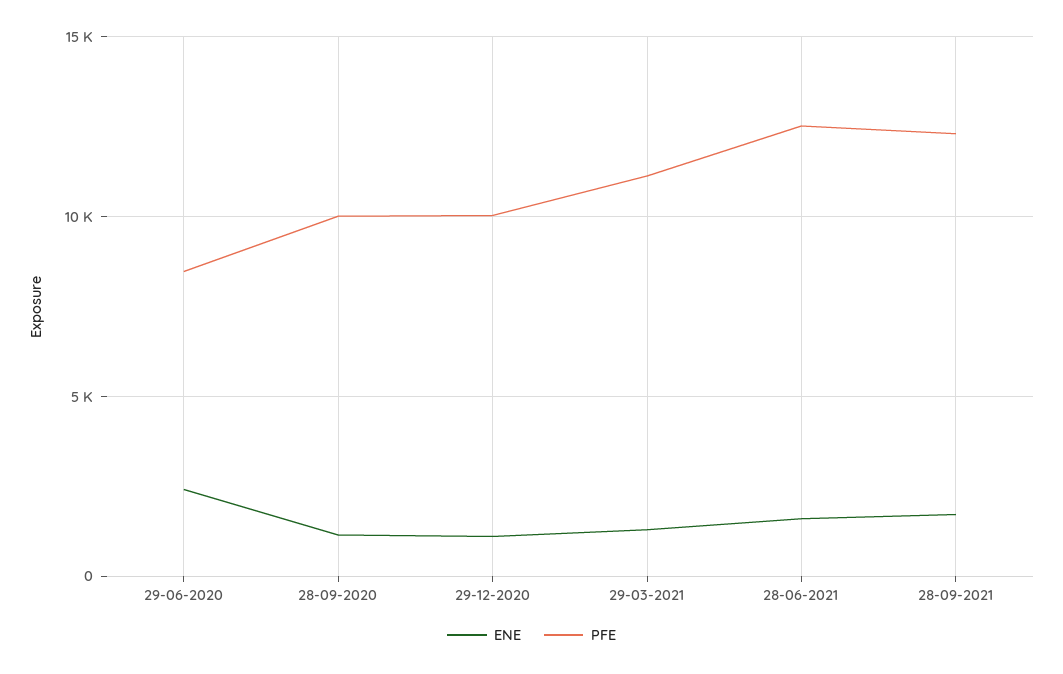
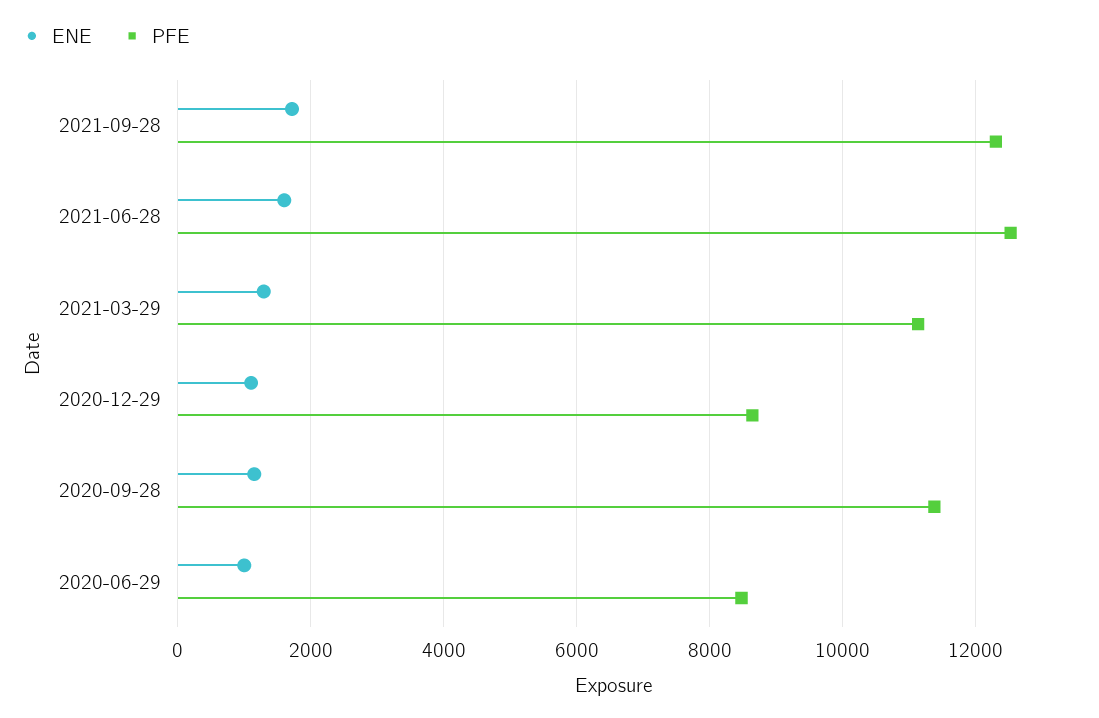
ENE, 29-06-2020: 2500 -> 1000
PFE, 28-09-2020: 10000 -> 11400
PFE, 29-12-2020: 10000 -> 8600

